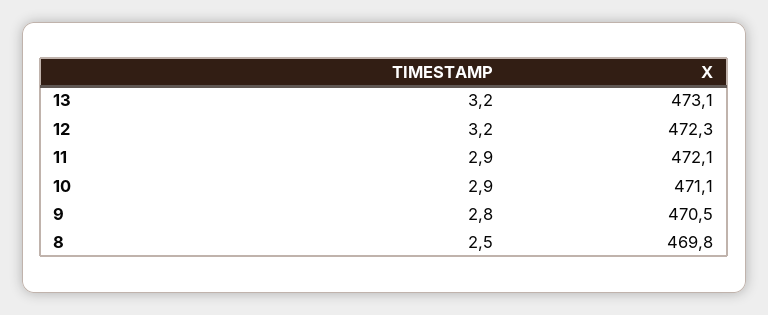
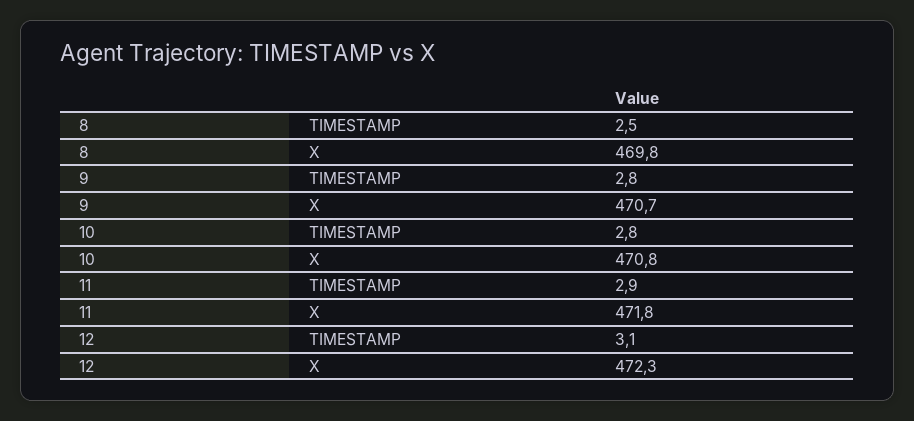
TIMESTAMP, 13: 3.2 -> none
X, 13: 473.1 -> none
TIMESTAMP, 12: 3.2 -> 3.1
X, 11: 472.1 -> 471.8
TIMESTAMP, 10: 2.9 -> 2.8
X, 10: 471.1 -> 470.8
X, 9: 470.5 -> 470.7

